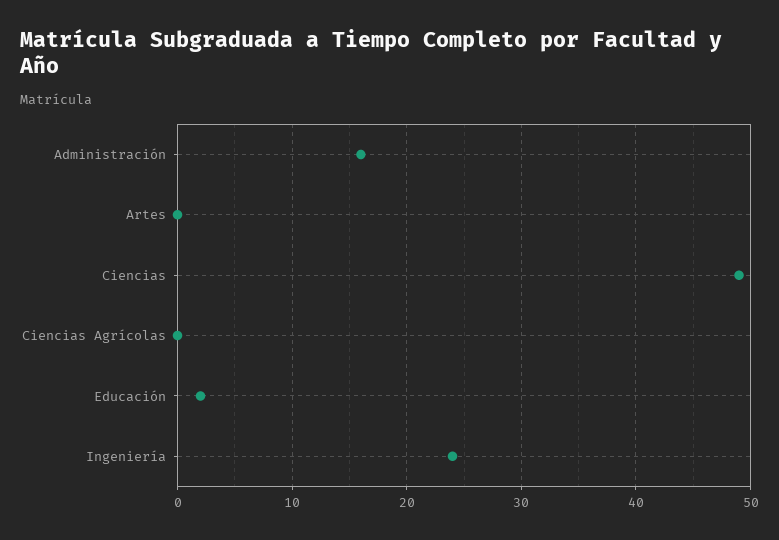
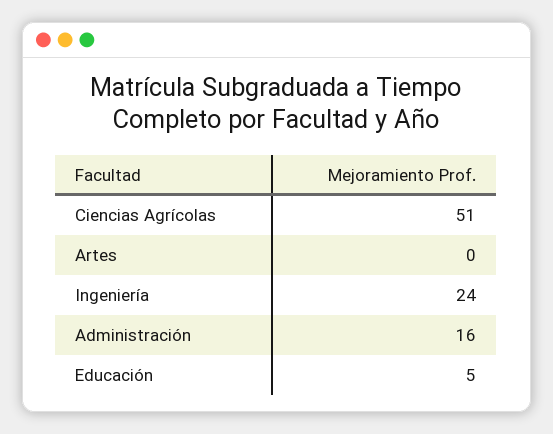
Ciencias: 49 -> none
Ciencias Agrícolas: 0 -> 51
Educación: 2 -> 5

